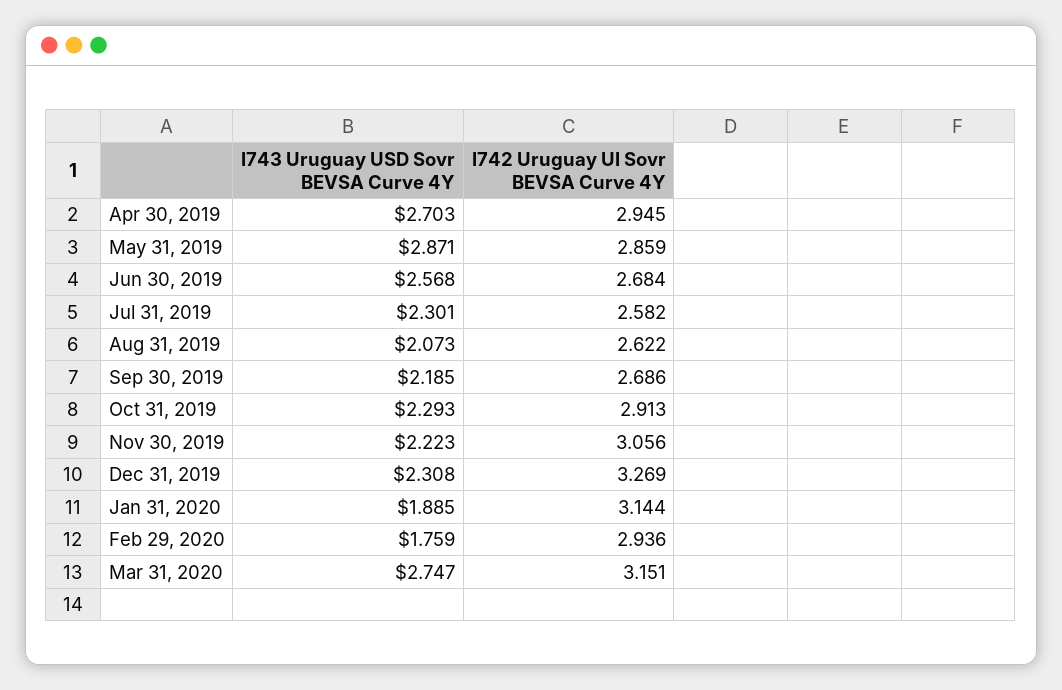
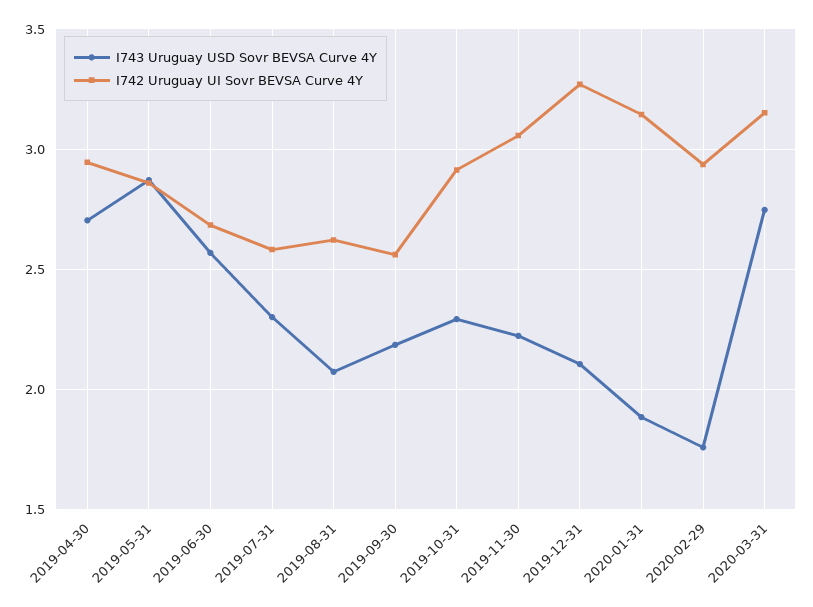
I742 Uruguay UI Sovr BEVSA Curve 4Y, Sep 30, 2019: 2.686 -> 2.55
I743 Uruguay USD Sovr BEVSA Curve 4Y, Dec 31, 2019: 2.308 -> 2.1

